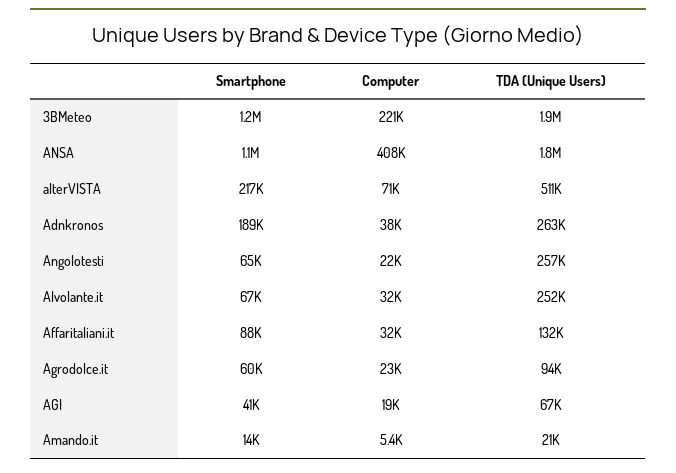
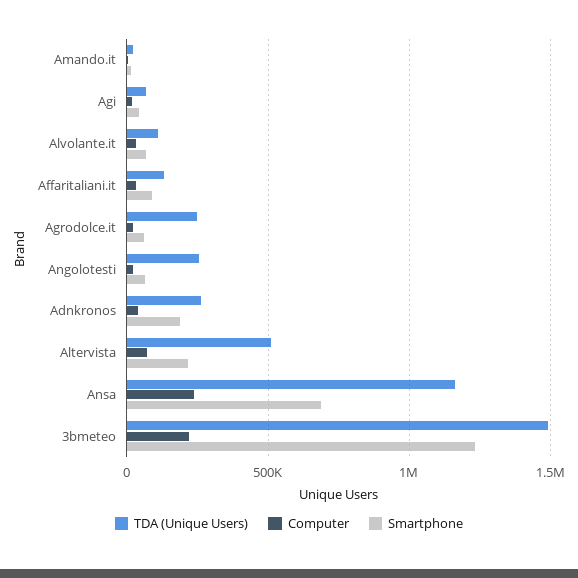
TDA (Unique Users), 3BMeteo: 1900000 -> 1500000
Smartphone, ANSA: 1100000 -> 700000
Computer, ANSA: 408000 -> 250000
TDA (Unique Users), ANSA: 1800000 -> 1150000
TDA (Unique Users), Alvolante.it: 252000 -> 100000
TDA (Unique Users), Agrodolce.it: 94000 -> 250000

